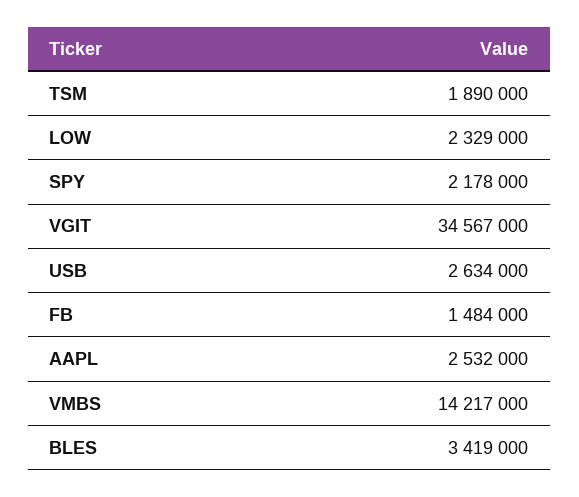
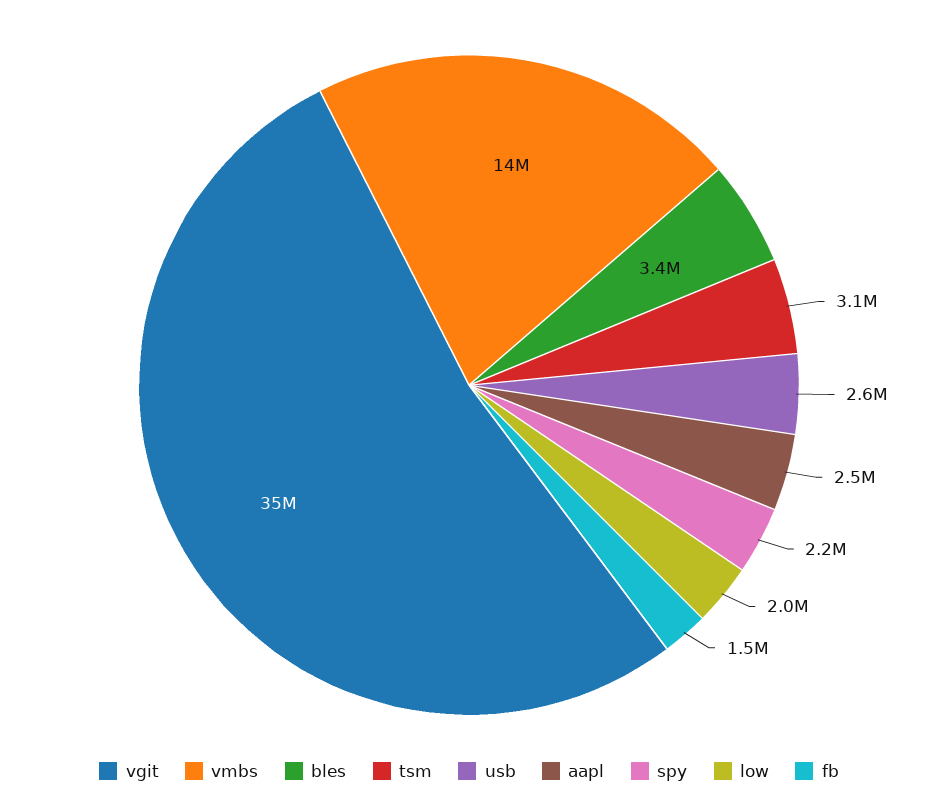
TSM: 1890000 -> 3100000
LOW: 2329000 -> 2000000

